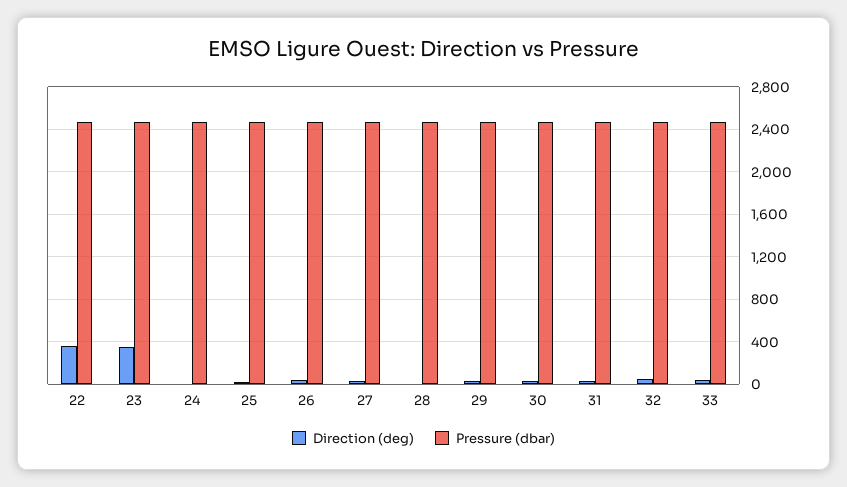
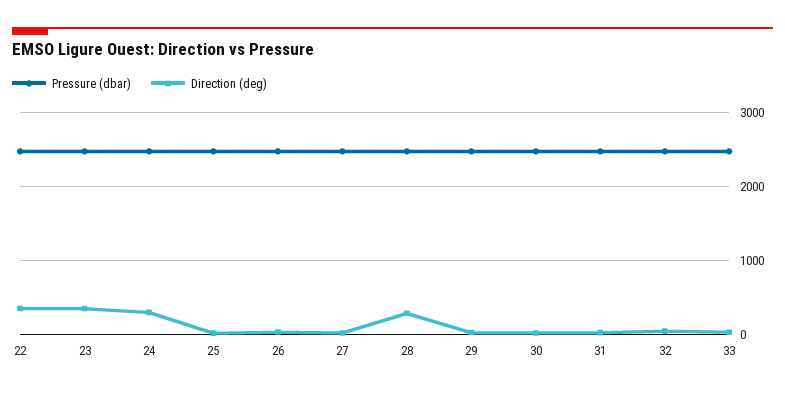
Direction (deg), 24: 0 -> 300
Direction (deg), 28: 0 -> 300

